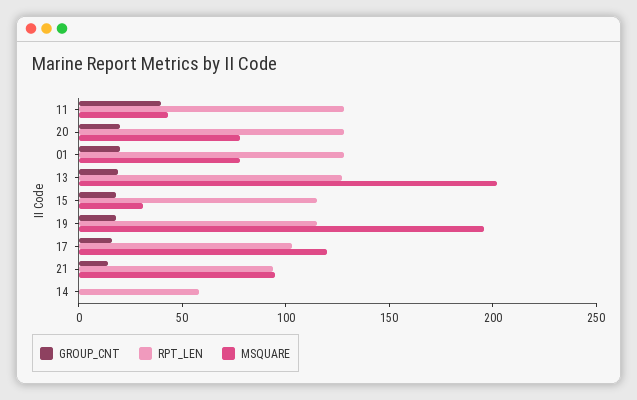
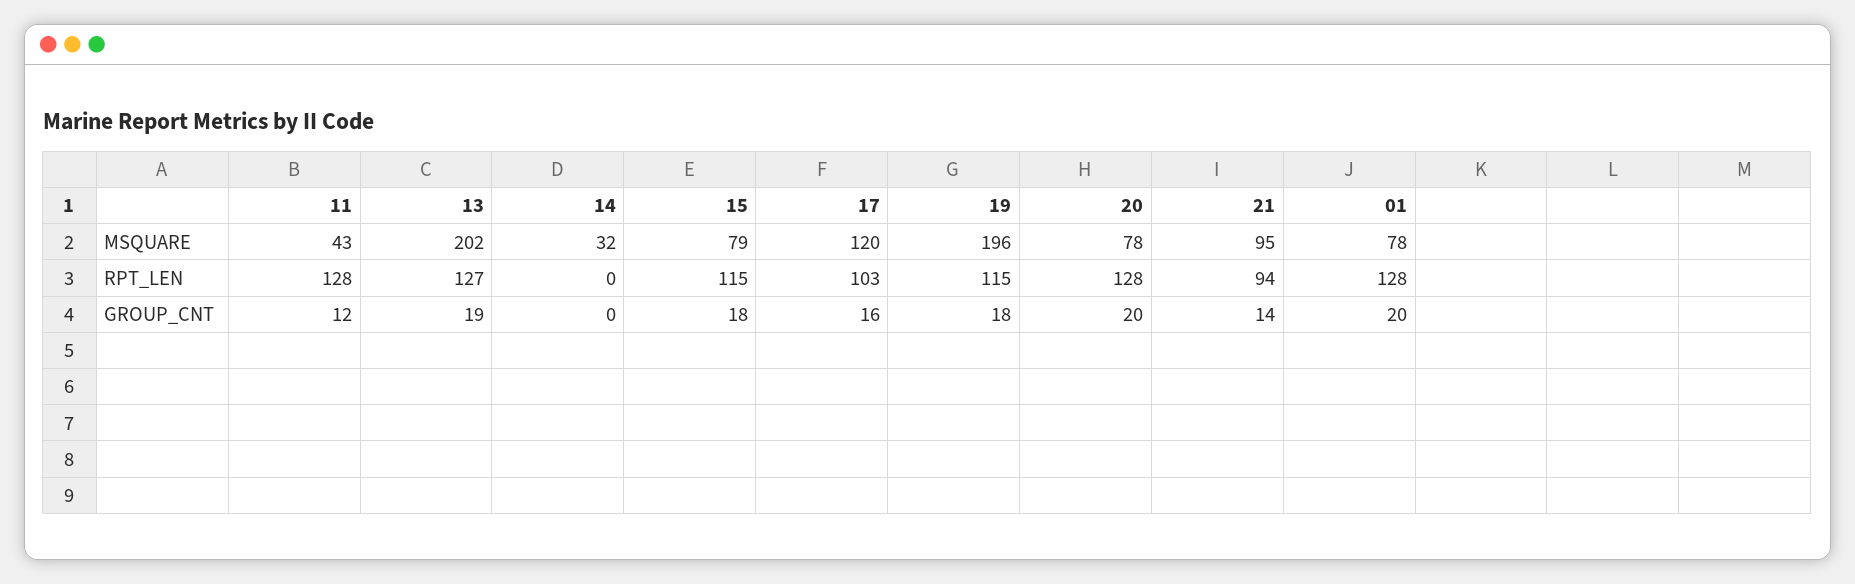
GROUP_CNT, 11: 40 -> 12
MSQUARE, 15: 30 -> 79
RPT_LEN, 14: 60 -> 0
MSQUARE, 14: 0 -> 32

